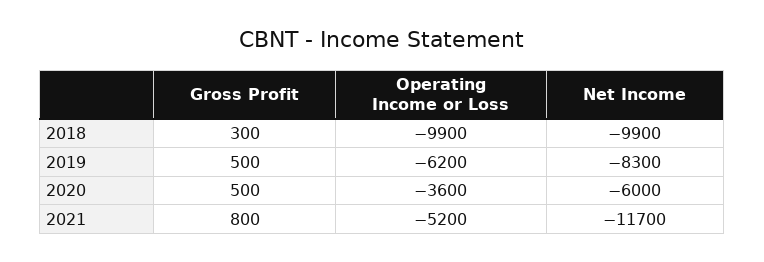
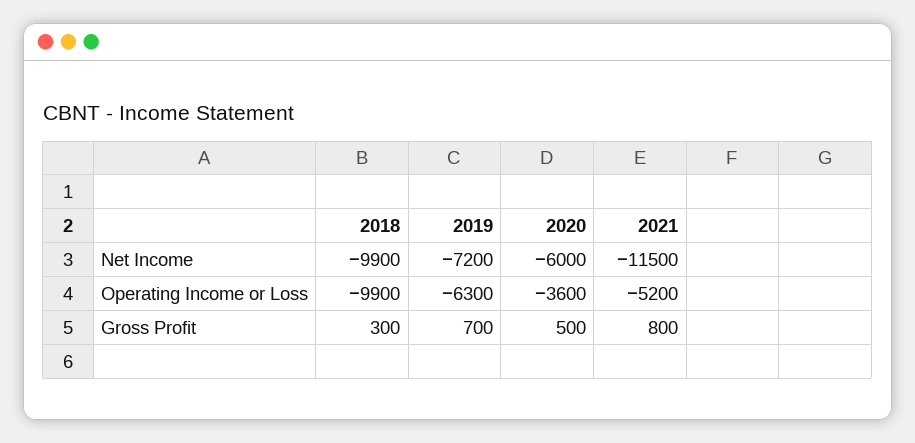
Gross Profit, 2019: 500 -> 700
Operating Income or Loss, 2019: -6200 -> -6300
Net Income, 2019: -8300 -> -7200
Net Income, 2021: -11700 -> -11500

